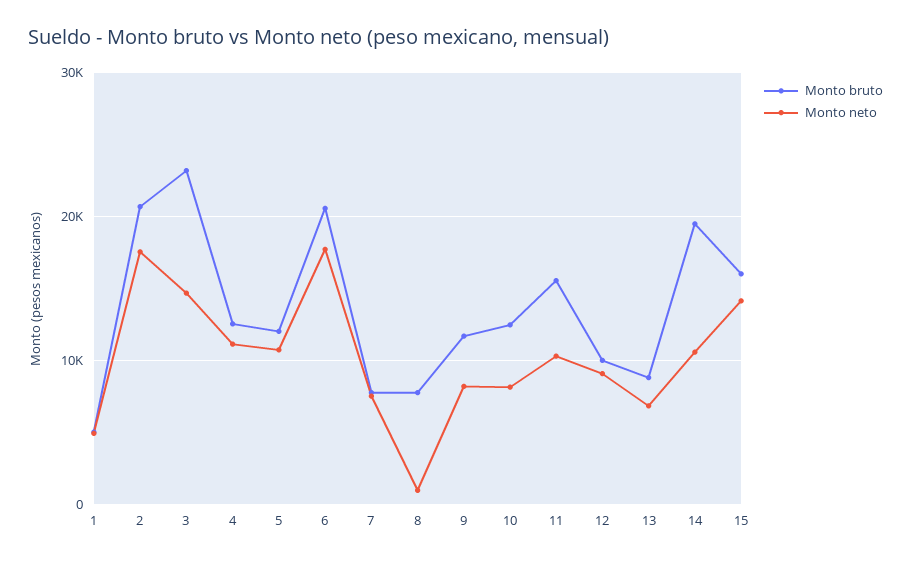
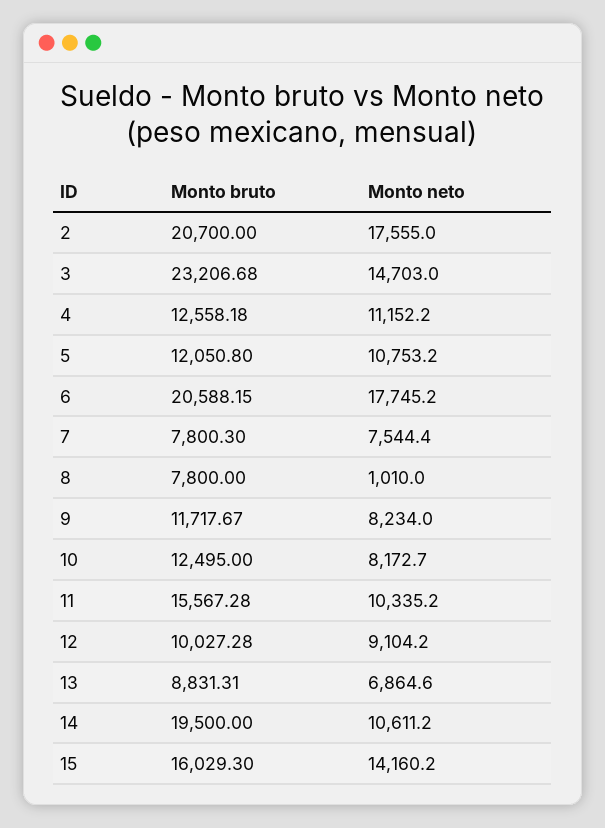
Monto bruto, 1: 5000 -> none
Monto neto, 1: 5000 -> none

